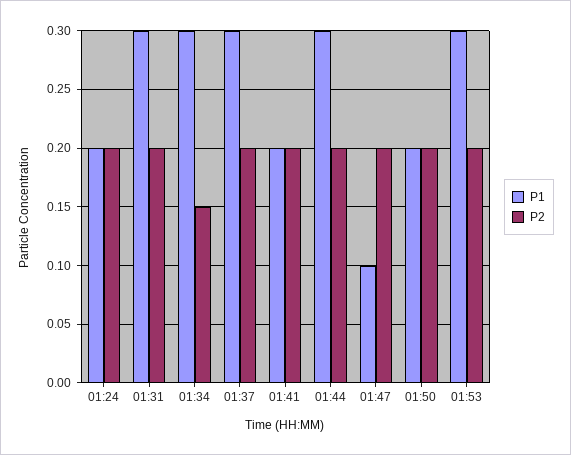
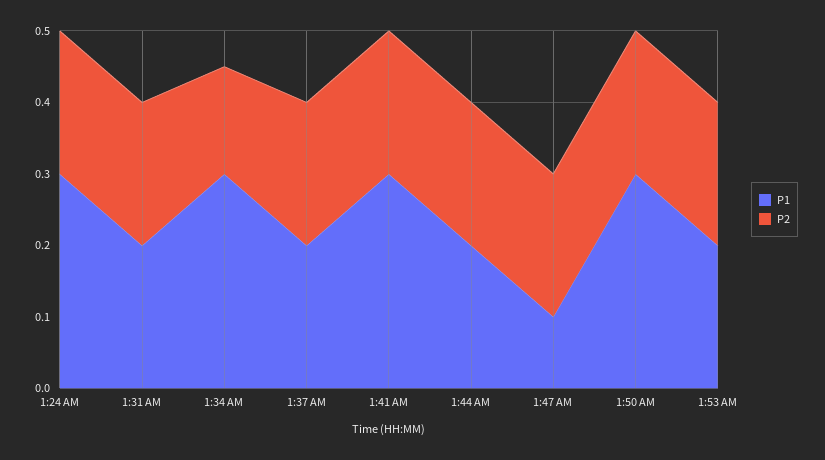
P1, 01:24: 0.2 -> 0.3
P1, 01:31: 0.3 -> 0.2
P1, 01:37: 0.3 -> 0.2
P1, 01:41: 0.2 -> 0.3
P1, 01:44: 0.3 -> 0.2
P1, 01:50: 0.2 -> 0.3
P1, 01:53: 0.3 -> 0.2

